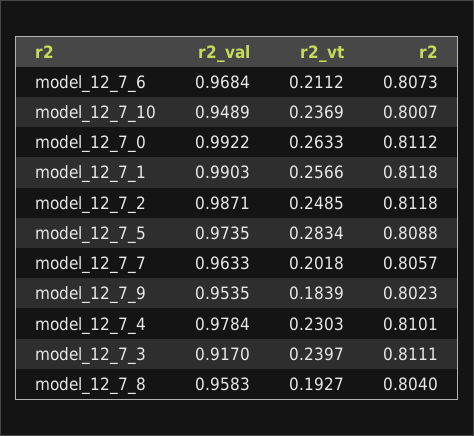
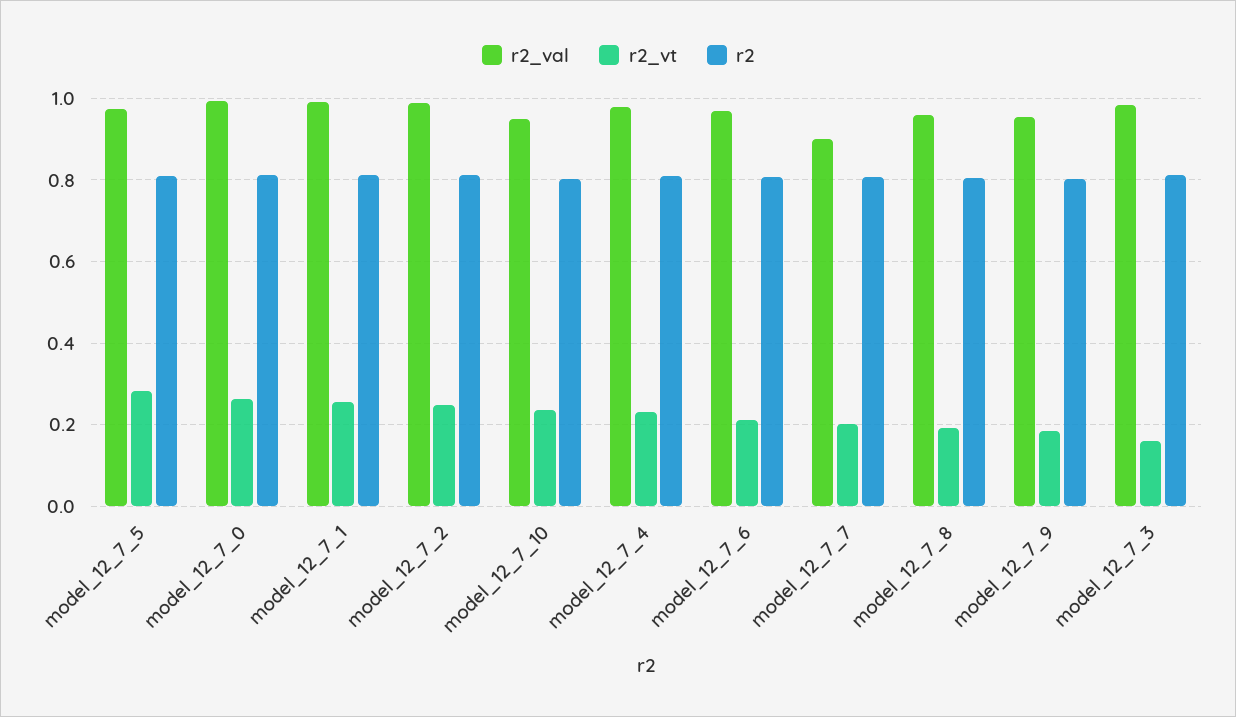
r2_val, model_12_7_7: 0.9633 -> 0.9
r2_val, model_12_7_3: 0.917 -> 0.98
r2_vt, model_12_7_3: 0.2397 -> 0.16

